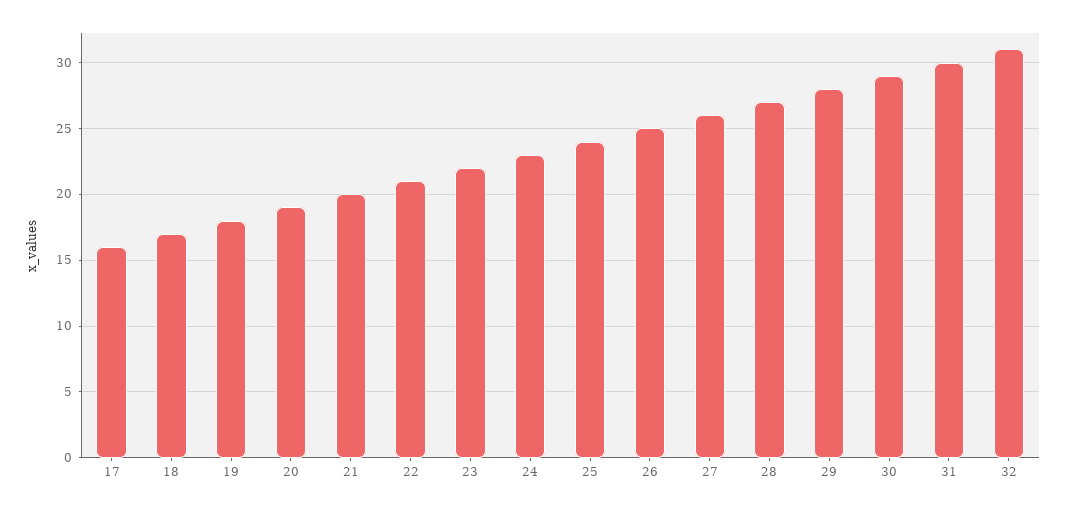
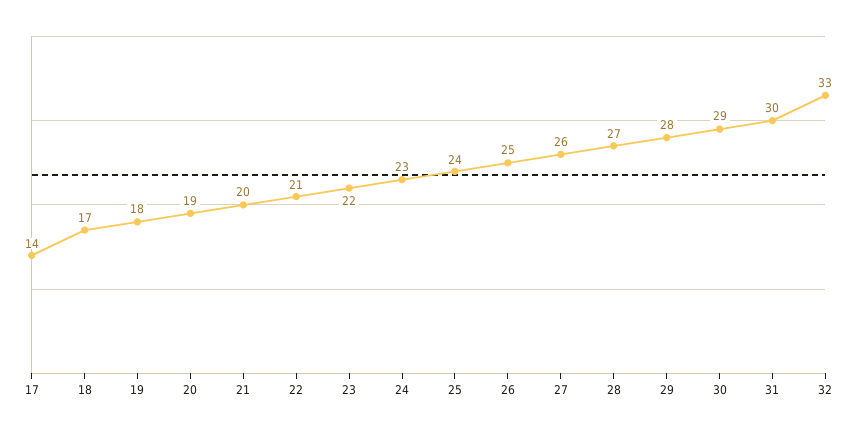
17: 16 -> 14
32: 31 -> 33

